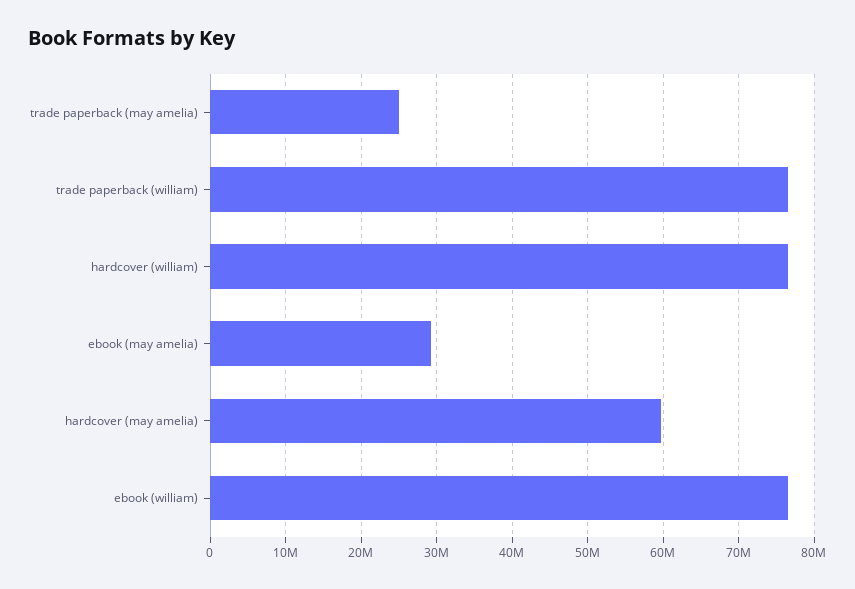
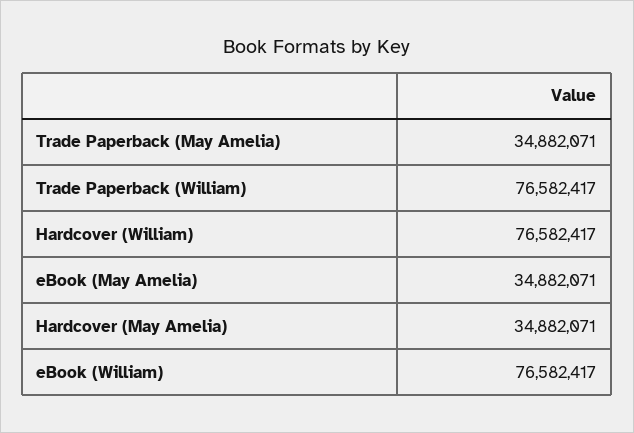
trade paperback (may amelia): 25000000 -> 34882071
ebook (may amelia): 29000000 -> 34882071
hardcover (may amelia): 60000000 -> 34882071

